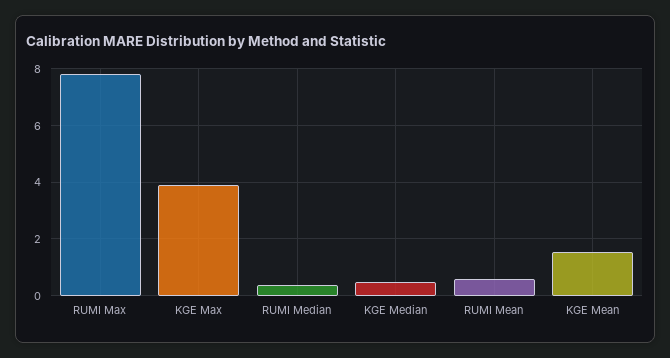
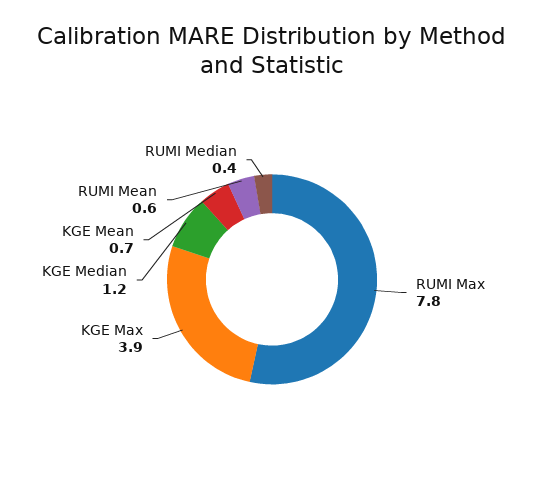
KGE Median: 0.5 -> 1.2
KGE Mean: 1.5 -> 0.7

